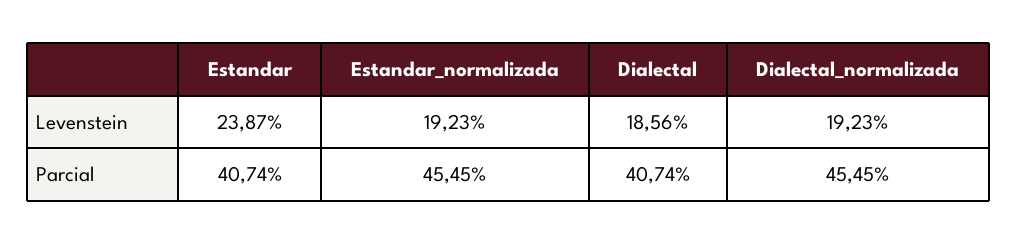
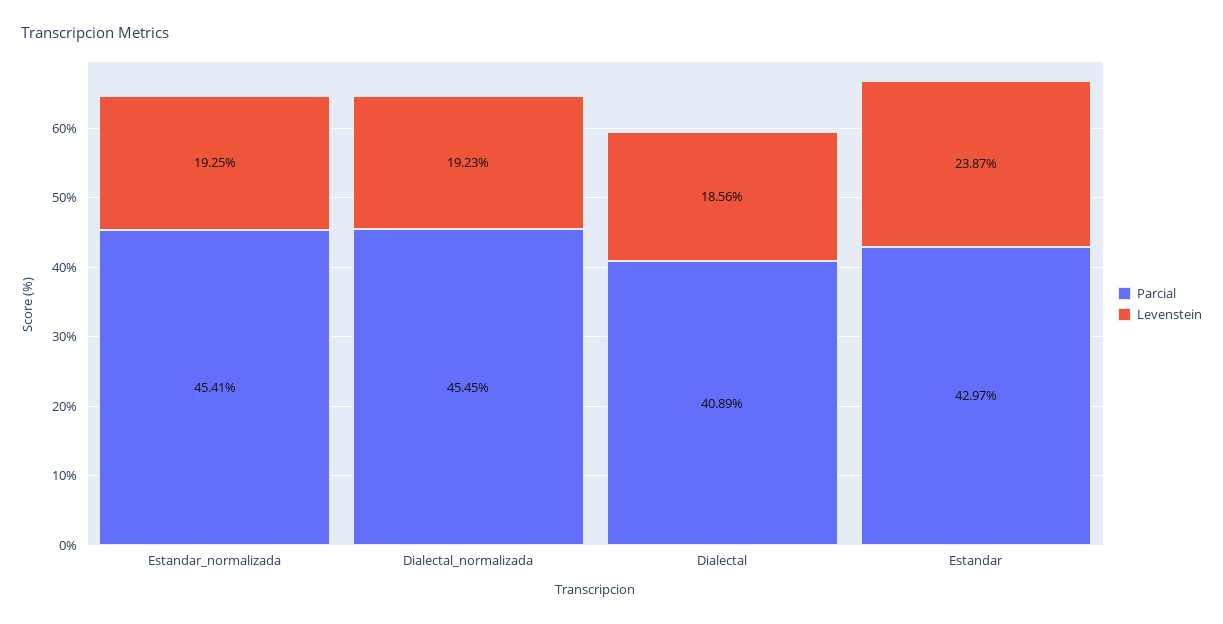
Levenstein, Estandar_normalizada: 19.23 -> 19.25
Parcial, Estandar: 40.74 -> 42.97
Parcial, Estandar_normalizada: 45.45 -> 45.41
Parcial, Dialectal: 40.74 -> 40.89

